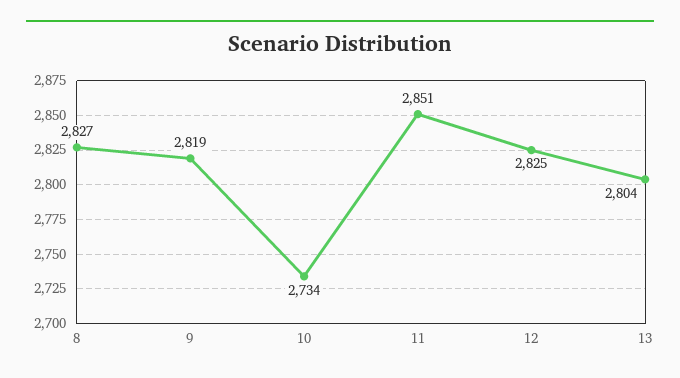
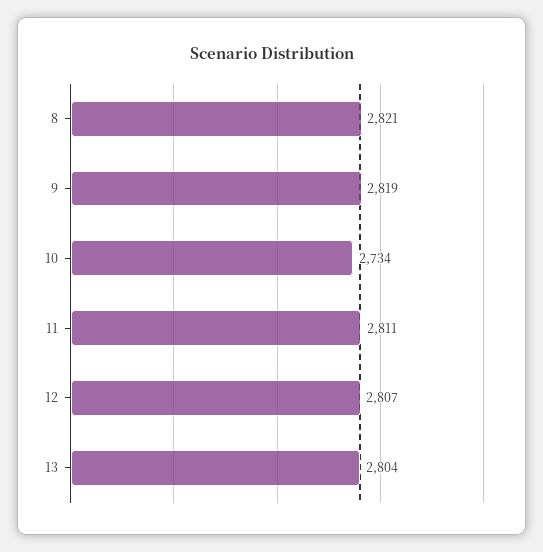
8: 2827 -> 2821
11: 2851 -> 2811
12: 2825 -> 2807

